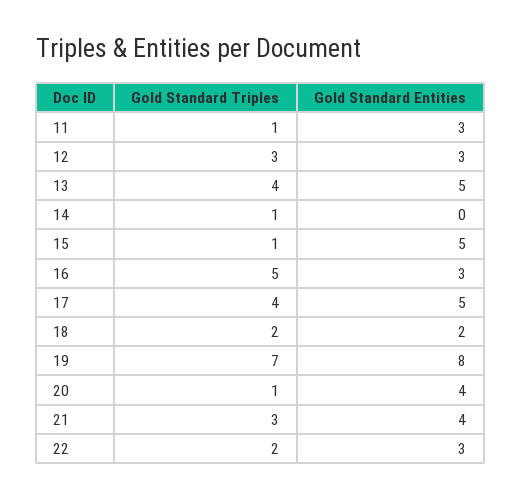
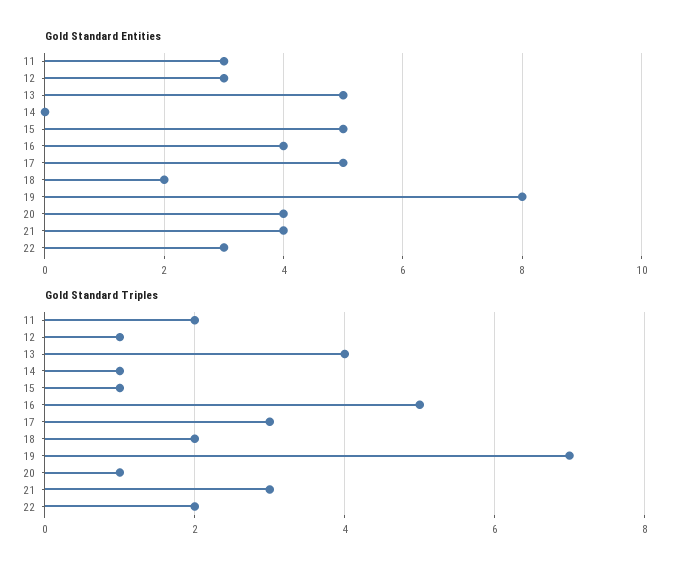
Gold Standard Triples, 11: 1 -> 2
Gold Standard Triples, 12: 3 -> 1
Gold Standard Entities, 16: 3 -> 4
Gold Standard Triples, 17: 4 -> 3

